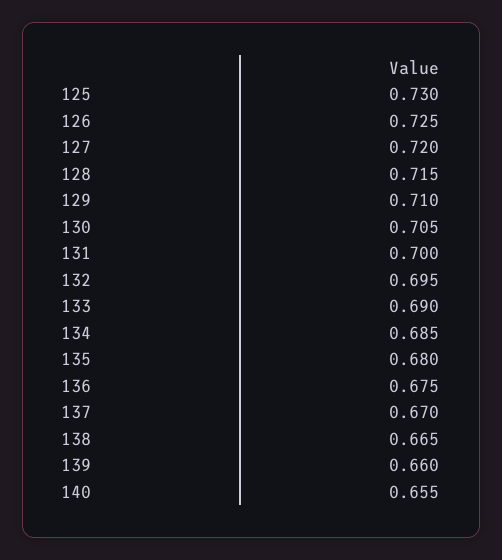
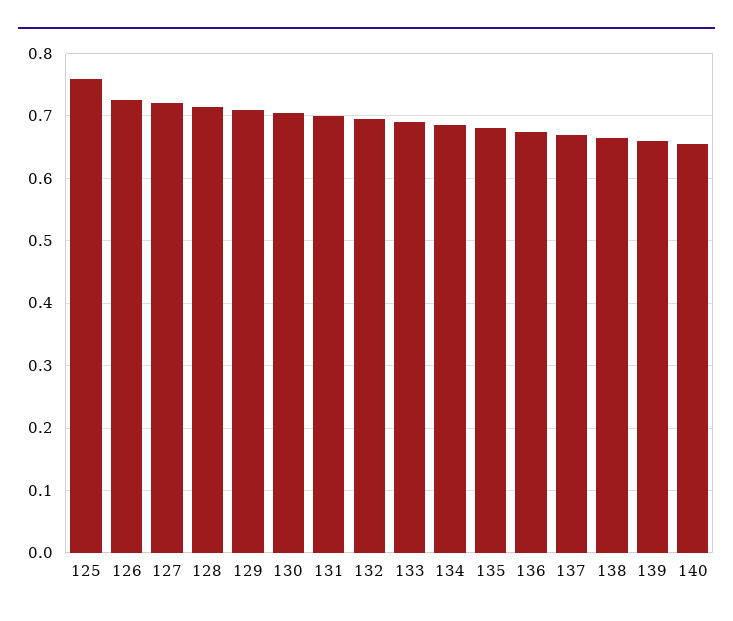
125: 0.73 -> 0.76

